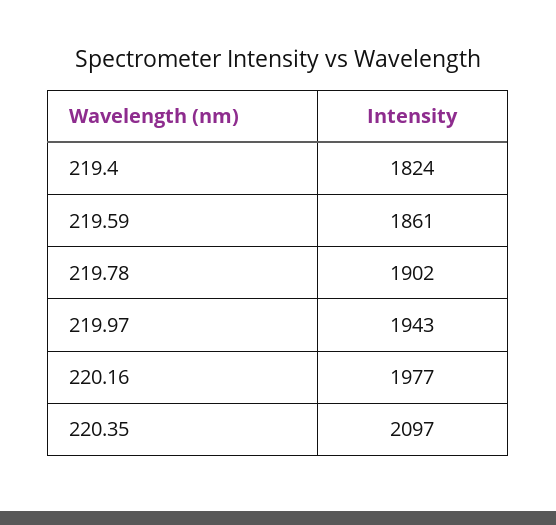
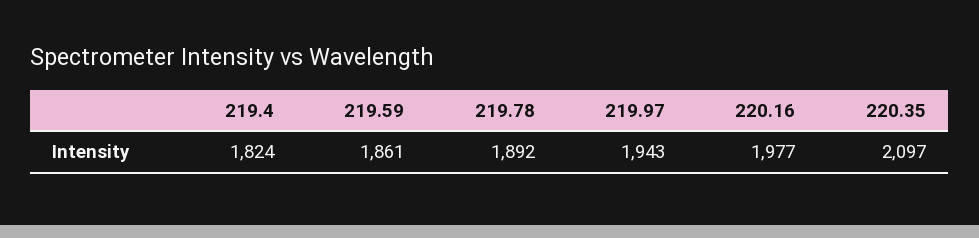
219.78: 1902 -> 1892

